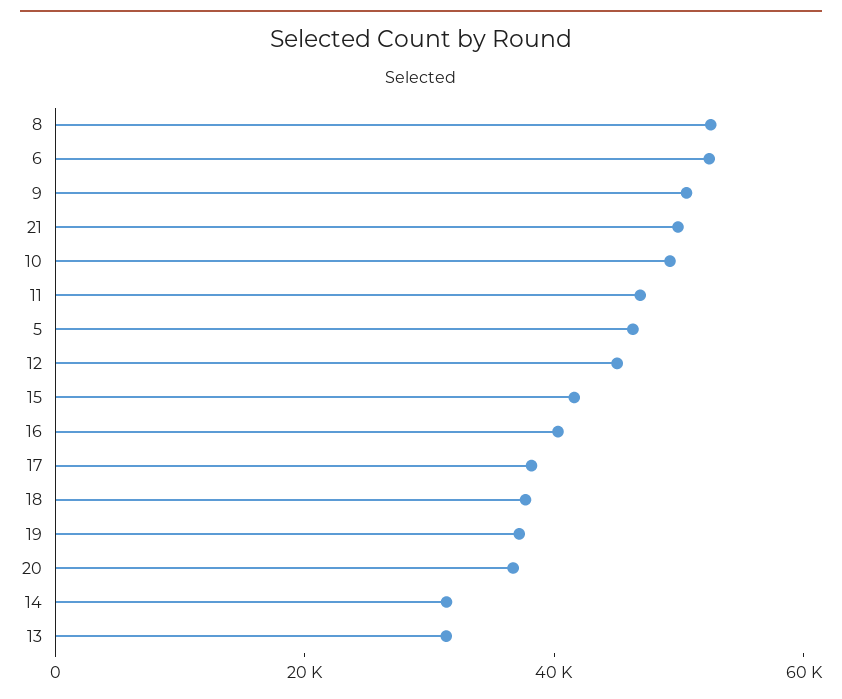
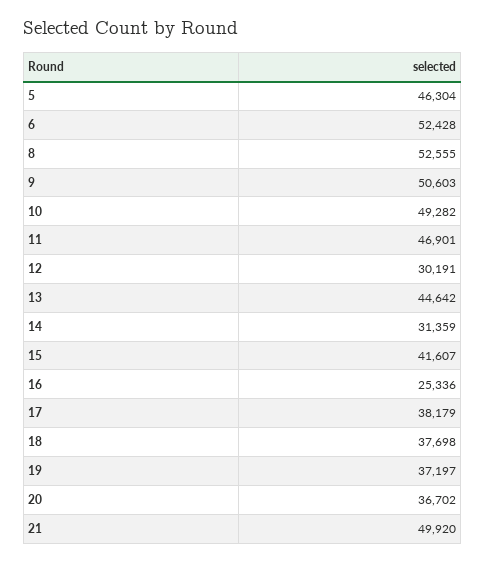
12: 45000 -> 30191
16: 40000 -> 25336
13: 30000 -> 44642

